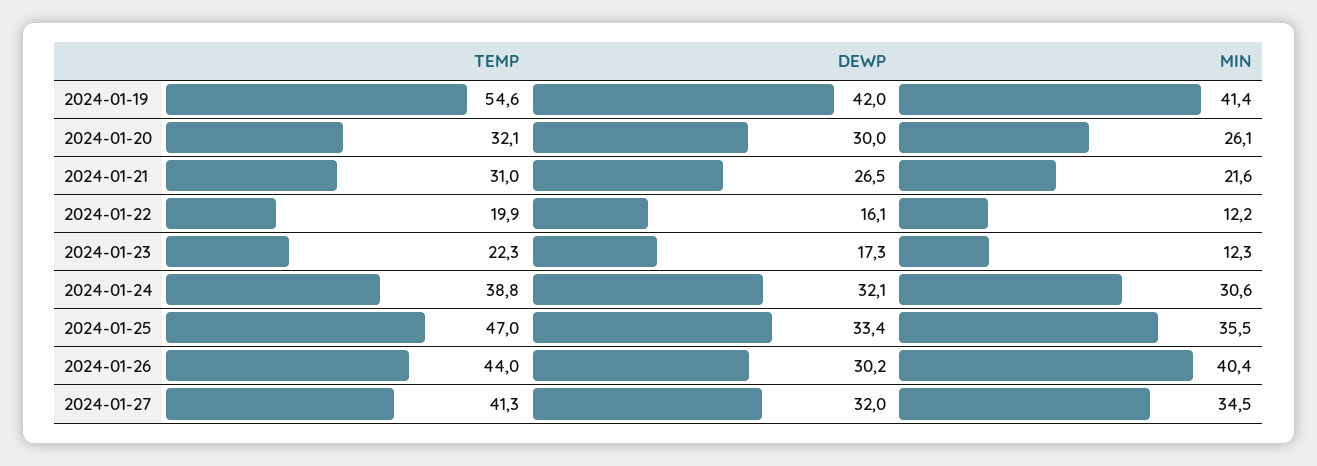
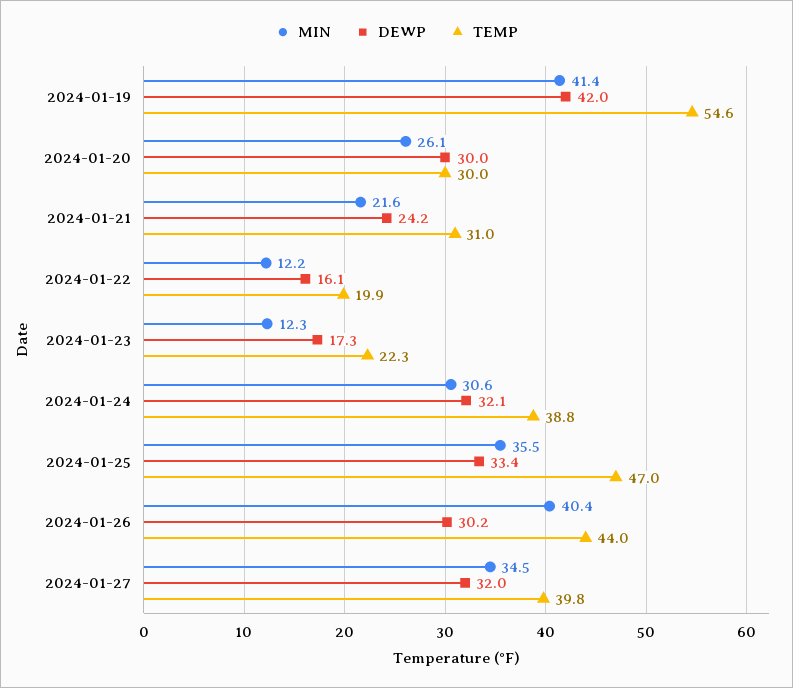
TEMP, 2024-01-20: 32.1 -> 30
DEWP, 2024-01-21: 26.5 -> 24.2
TEMP, 2024-01-27: 41.3 -> 39.8

